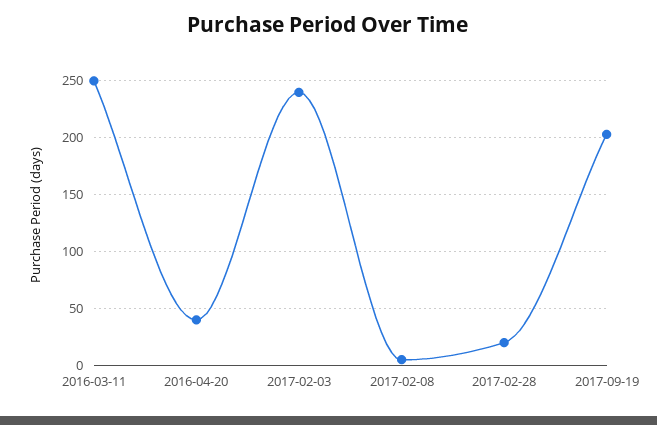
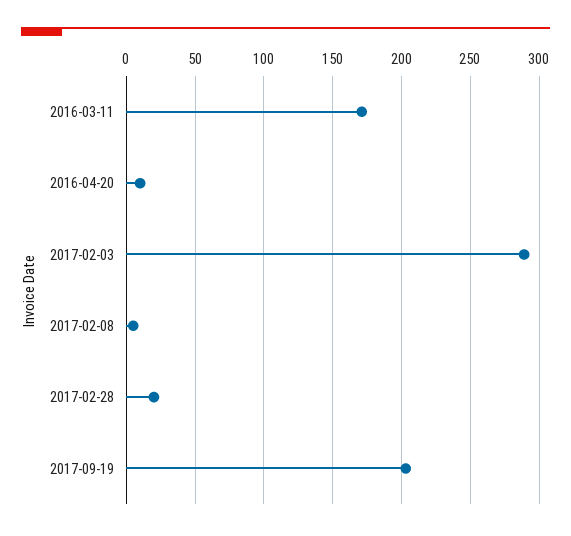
2016-03-11: 250 -> 170
2016-04-20: 40 -> 10
2017-02-03: 240 -> 290

